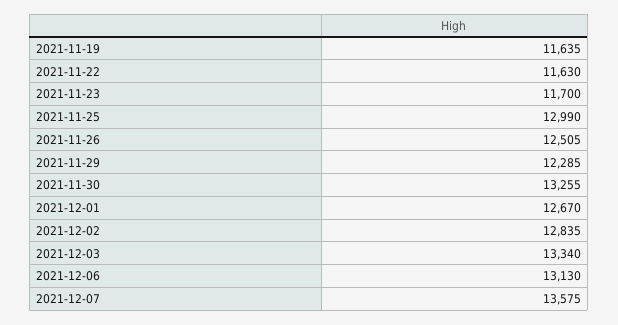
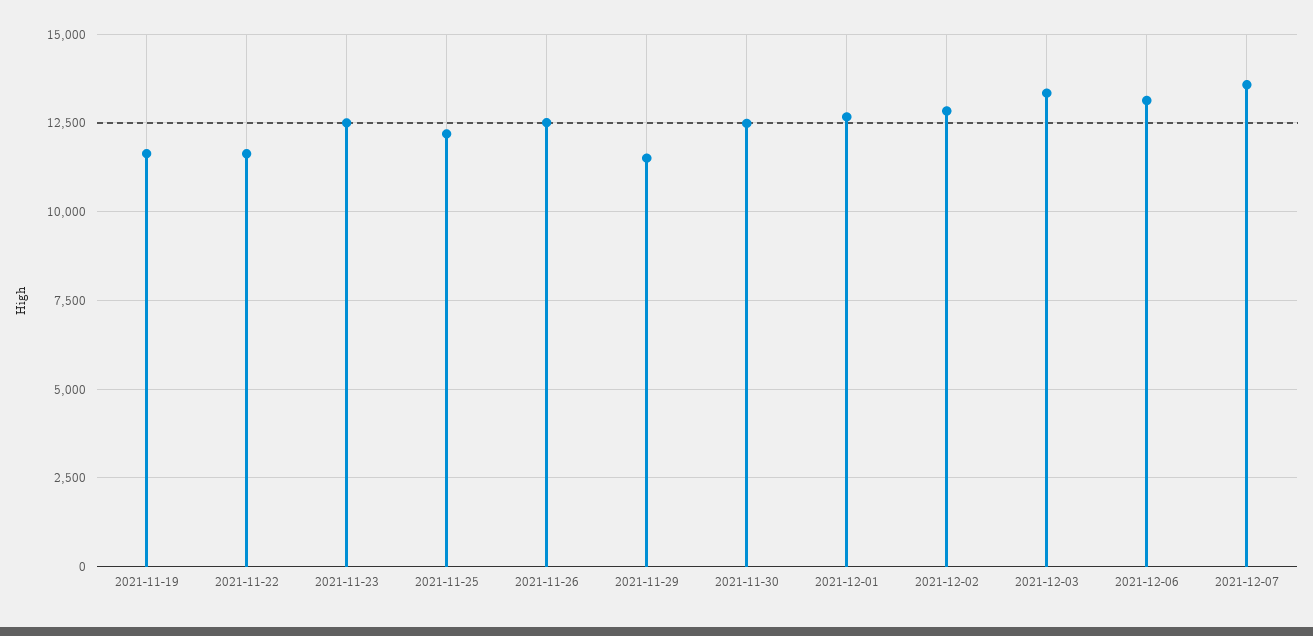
2021-11-23: 11700 -> 12500
2021-11-25: 12990 -> 12250
2021-11-29: 12285 -> 11500
2021-11-30: 13255 -> 12500

